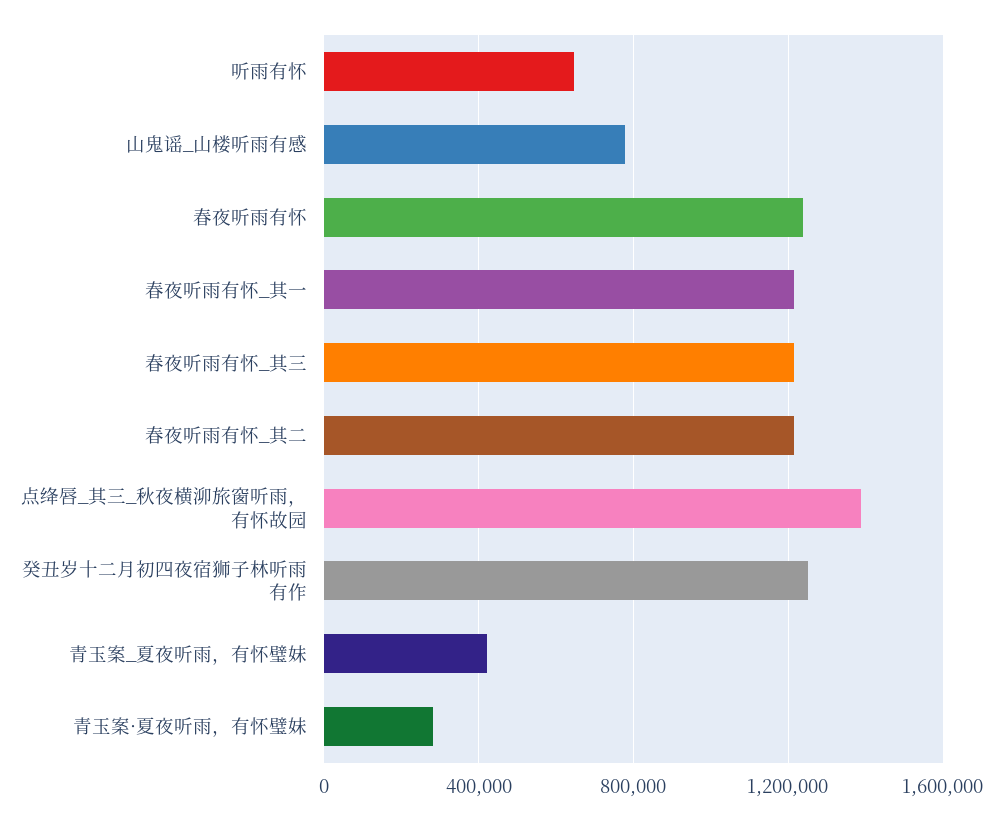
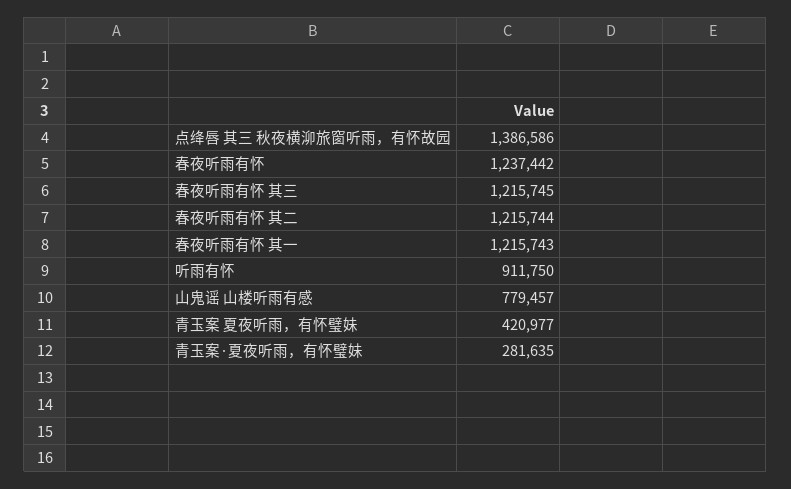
听雨有怀: 650000 -> 911750
癸丑岁十二月初四夜宿狮子林听雨有作: 1250000 -> none

